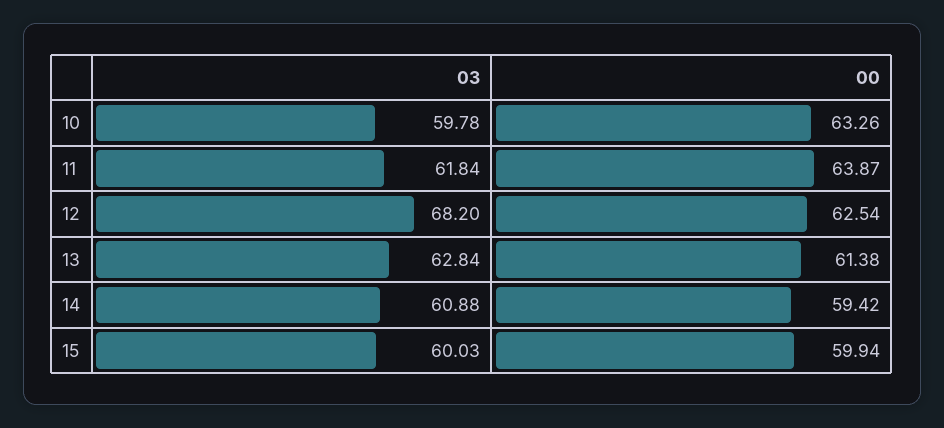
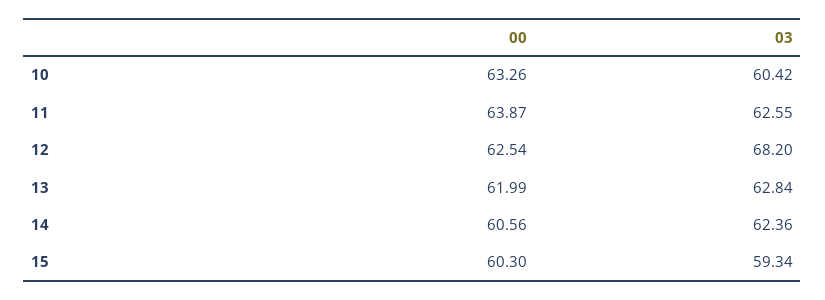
03, 10: 59.78 -> 60.42
03, 11: 61.84 -> 62.55
00, 13: 61.38 -> 61.99
03, 14: 60.88 -> 62.36
00, 14: 59.42 -> 60.56
03, 15: 60.03 -> 59.34
00, 15: 59.94 -> 60.3

